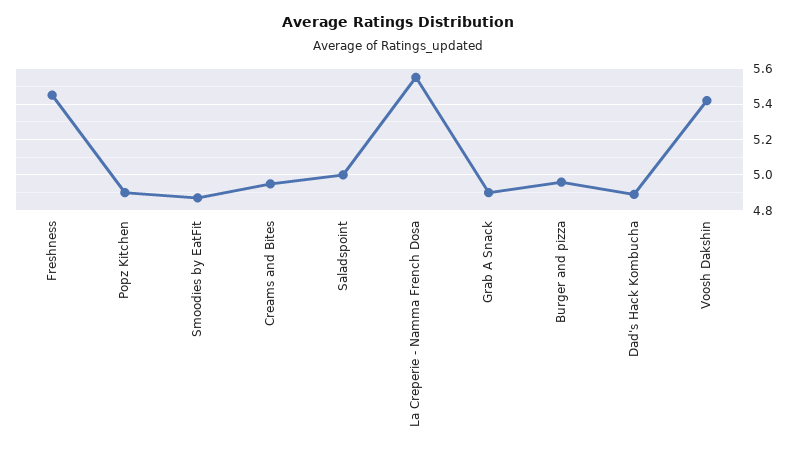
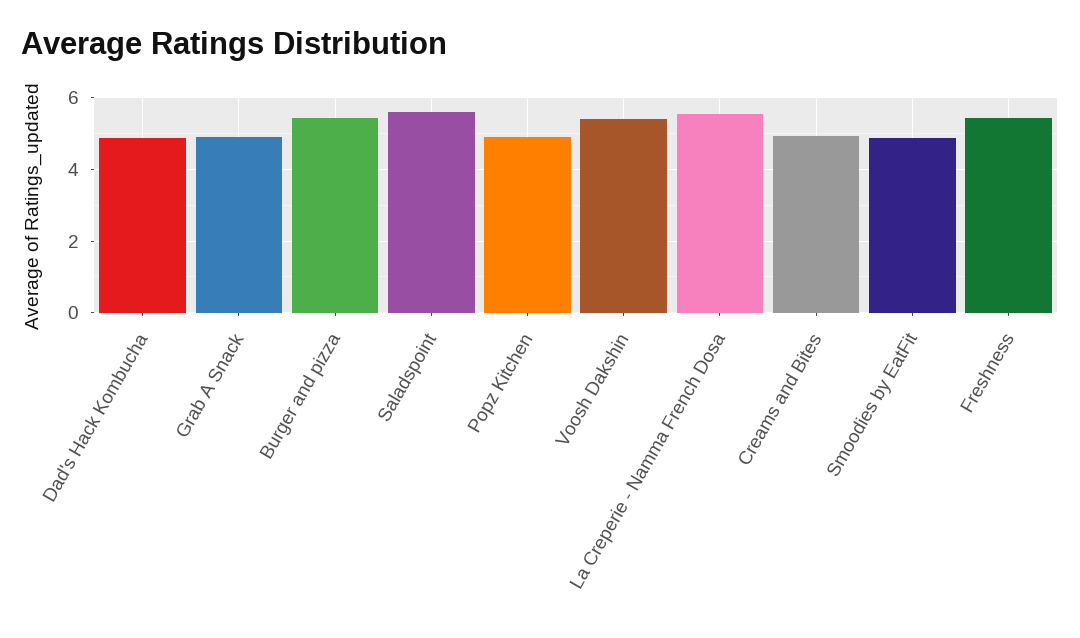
Saladspoint: 5 -> 5.6
Burger and pizza: 4.95 -> 5.4

